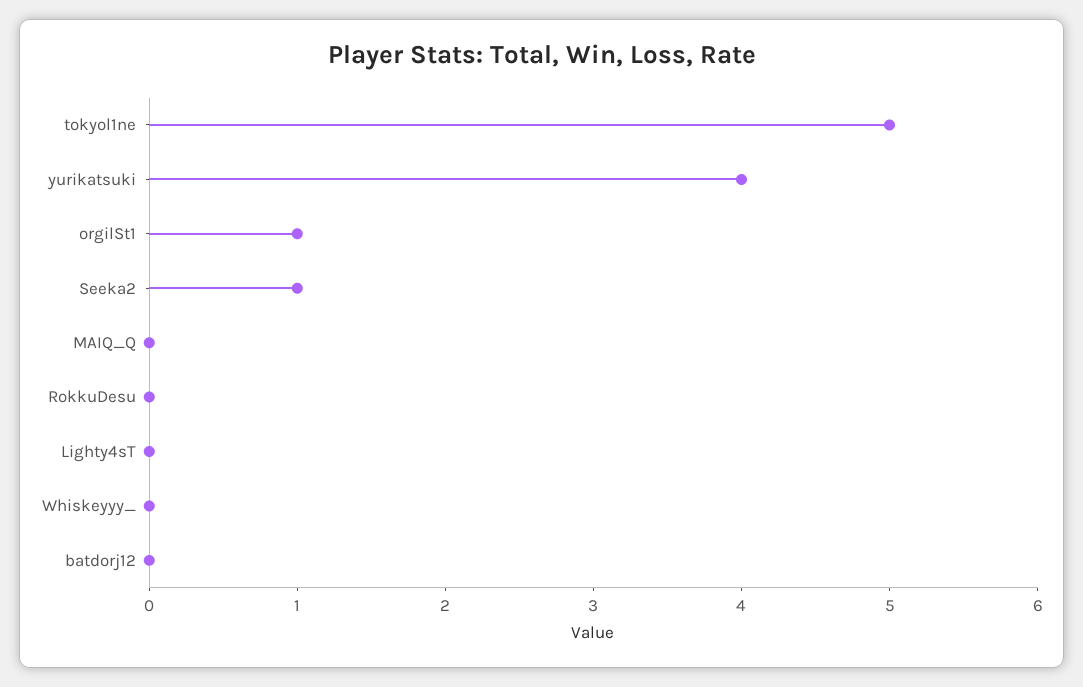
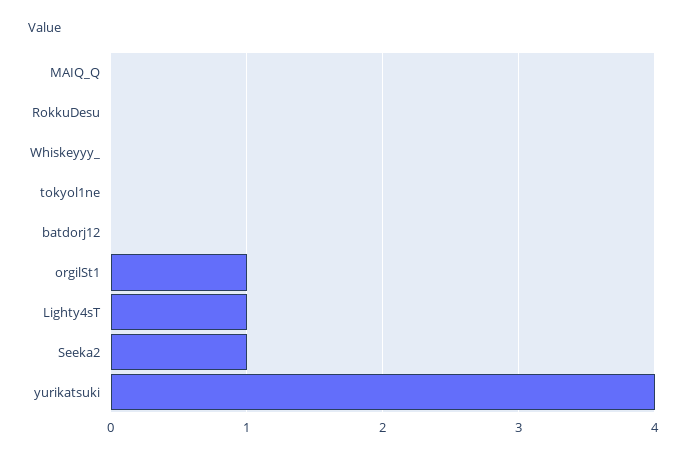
tokyol1ne: 5 -> 0
Lighty4sT: 0 -> 1

